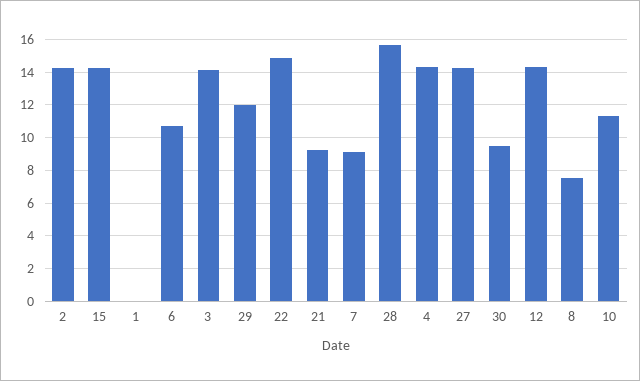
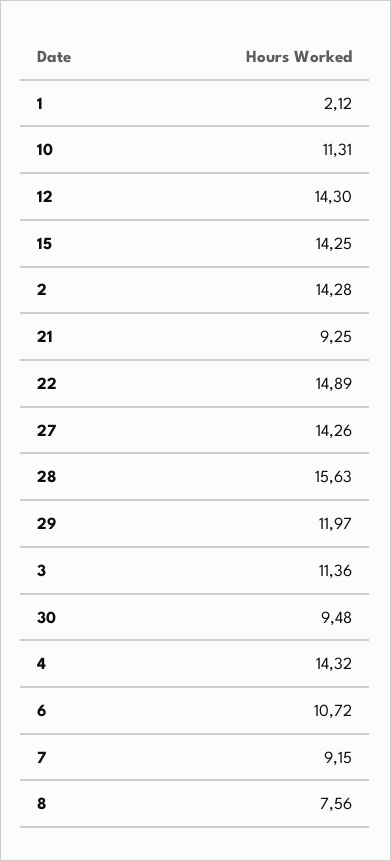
1: 0 -> 2.12
3: 14 -> 11.36

